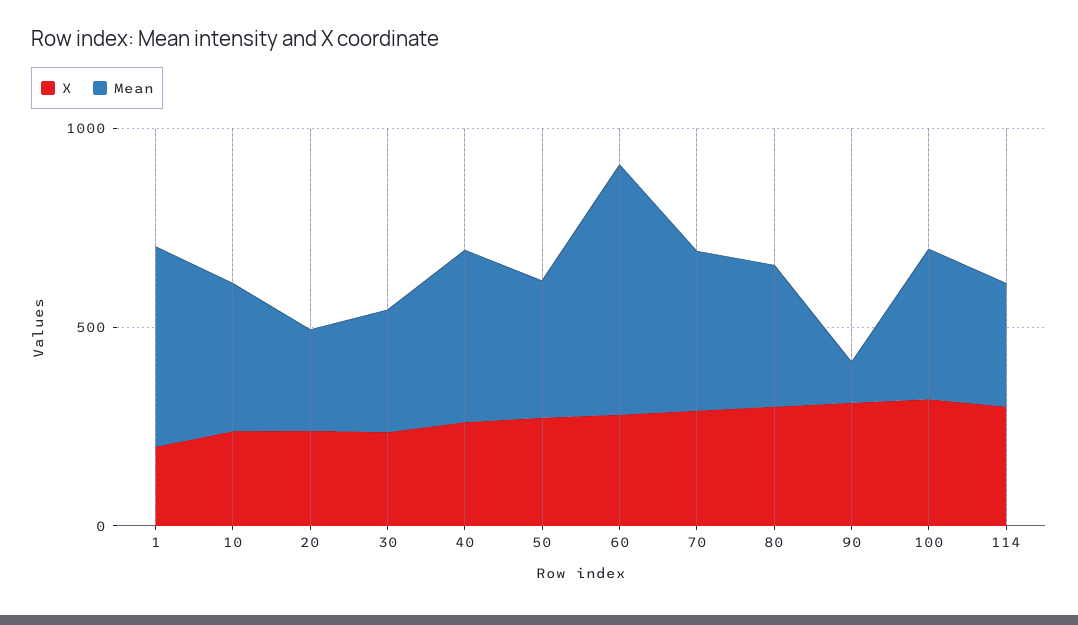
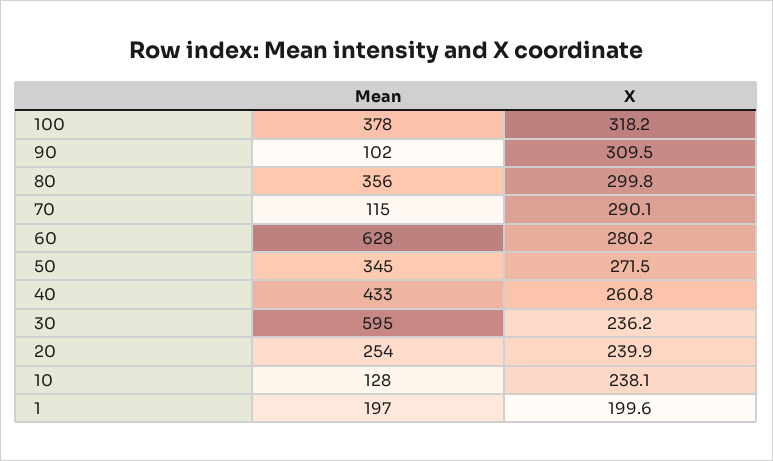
Mean, 1: 500 -> 197
Mean, 10: 400 -> 128
Mean, 30: 300 -> 595
Mean, 70: 400 -> 115
X, 114: 300 -> none
Mean, 114: 300 -> none

